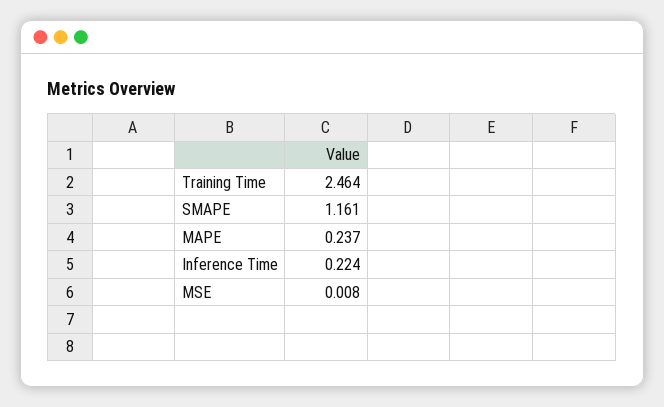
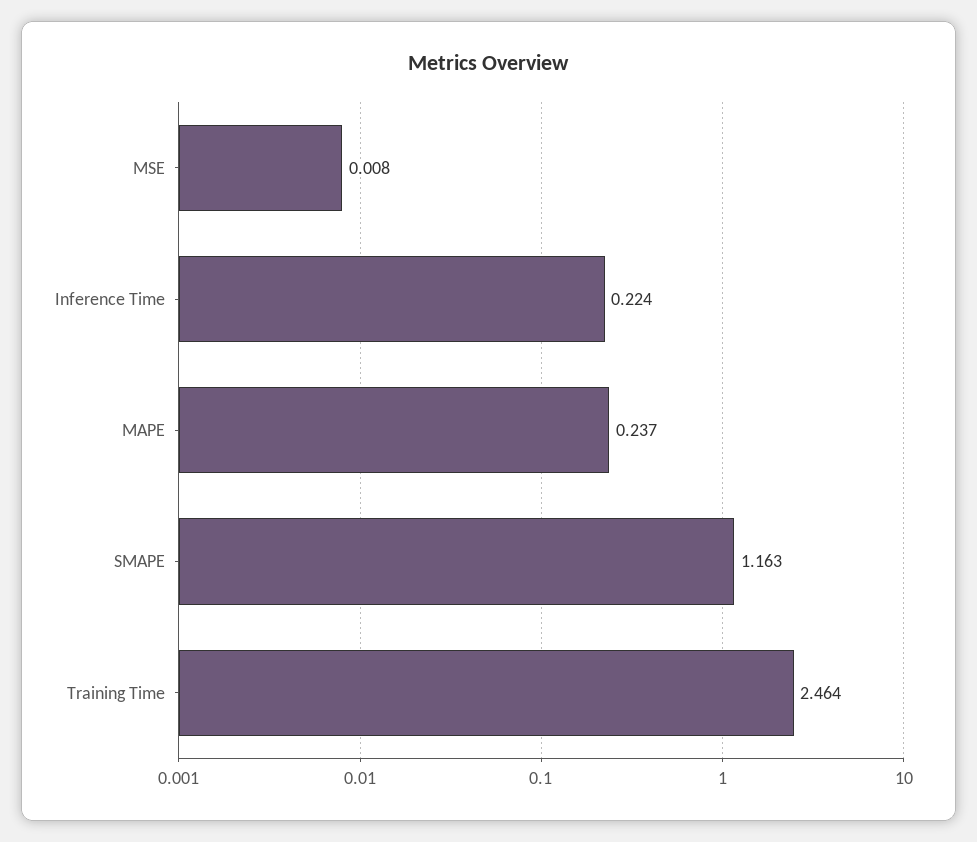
SMAPE: 1.161 -> 1.163

